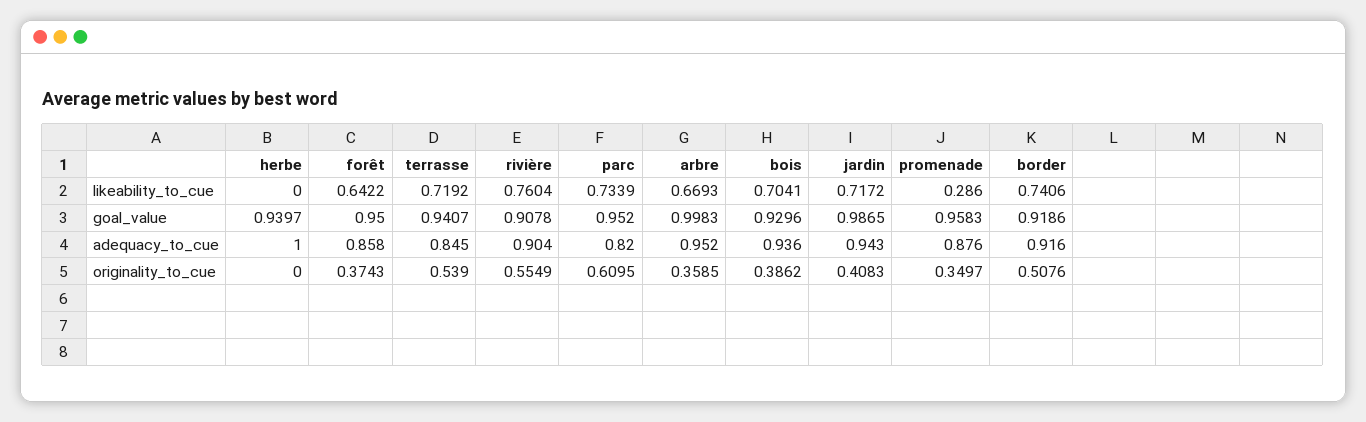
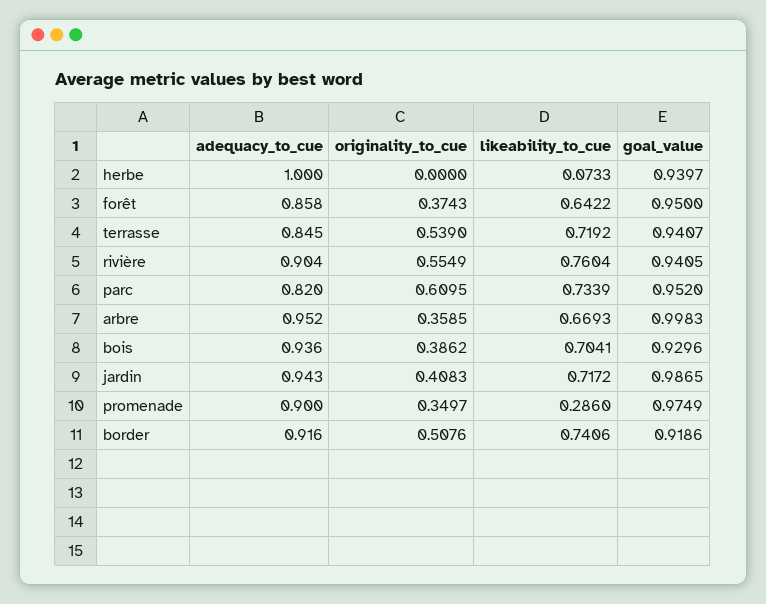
herbe, likeability_to_cue: 0 -> 0.0733
rivière, goal_value: 0.9078 -> 0.9405
promenade, goal_value: 0.9583 -> 0.9749
promenade, adequacy_to_cue: 0.876 -> 0.9

